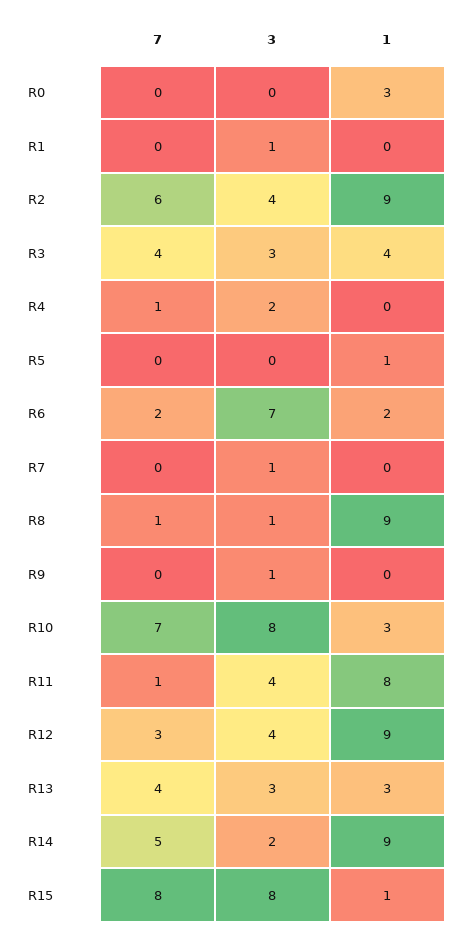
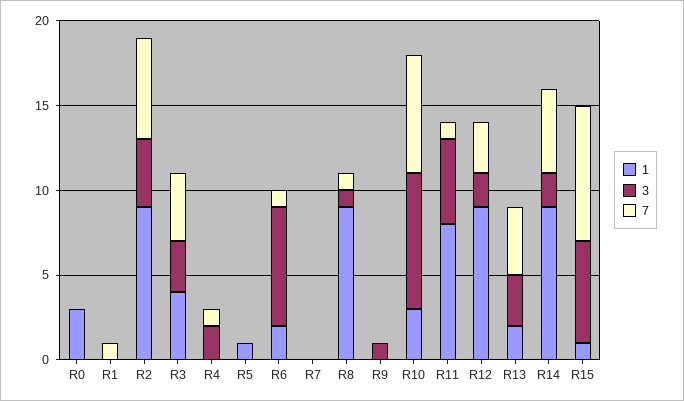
7, R1: 0 -> 1
3, R1: 1 -> 0
7, R6: 2 -> 1
3, R7: 1 -> 0
3, R11: 4 -> 5
3, R12: 4 -> 2
1, R13: 3 -> 2
3, R15: 8 -> 6

